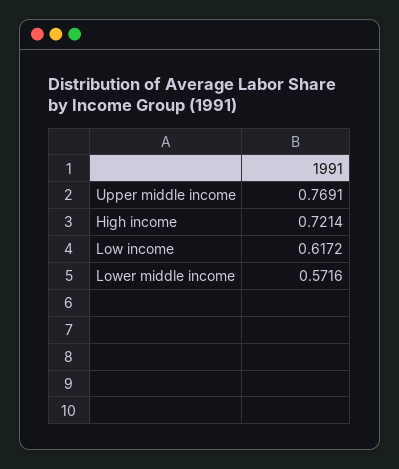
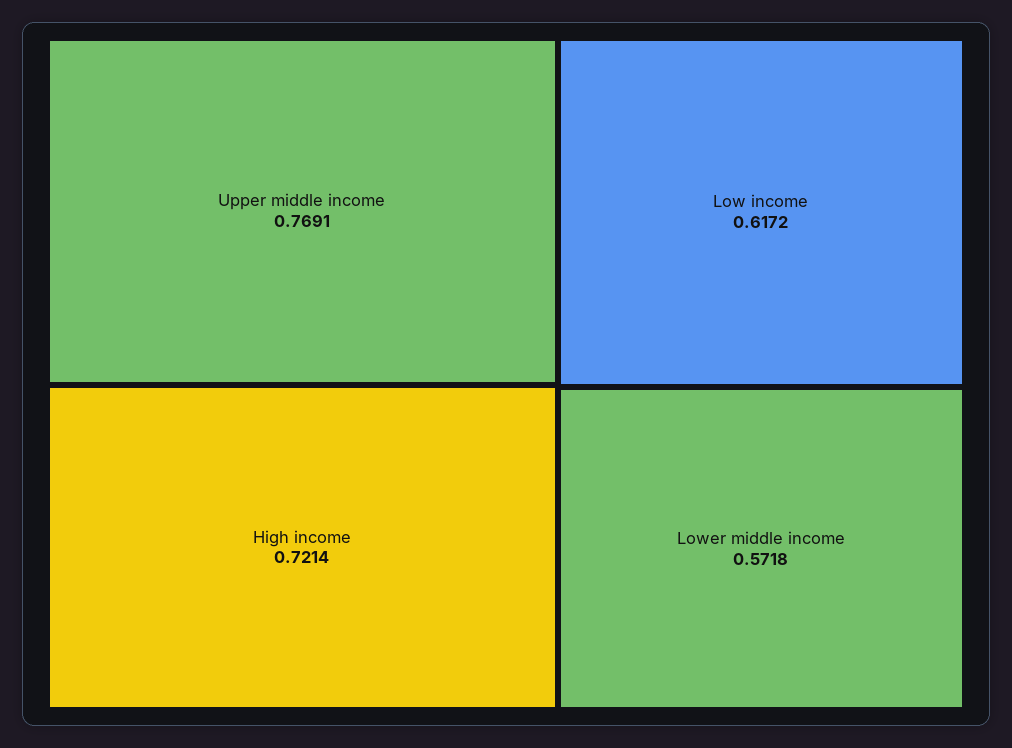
Lower middle income: 0.5716 -> 0.5718

